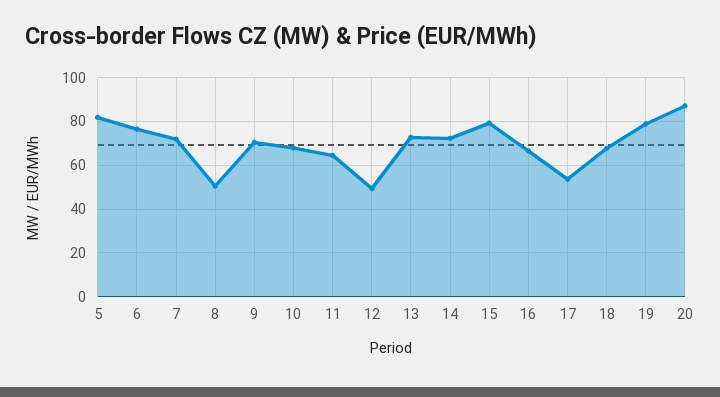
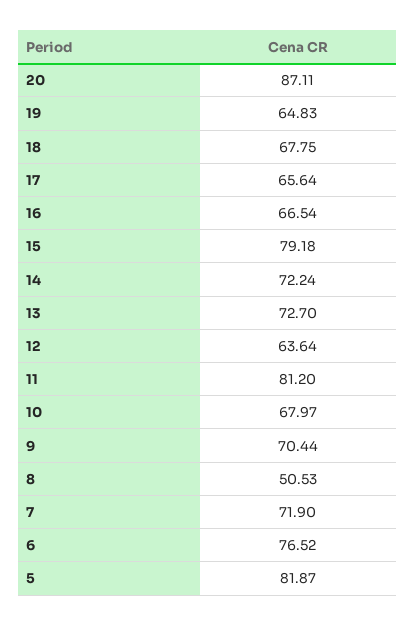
11: 65 -> 81.2
12: 50 -> 63.64
17: 55 -> 65.64
19: 80 -> 64.83

